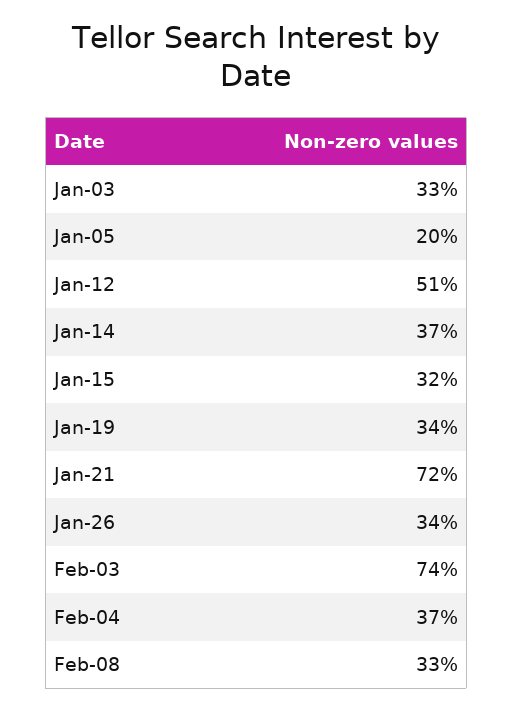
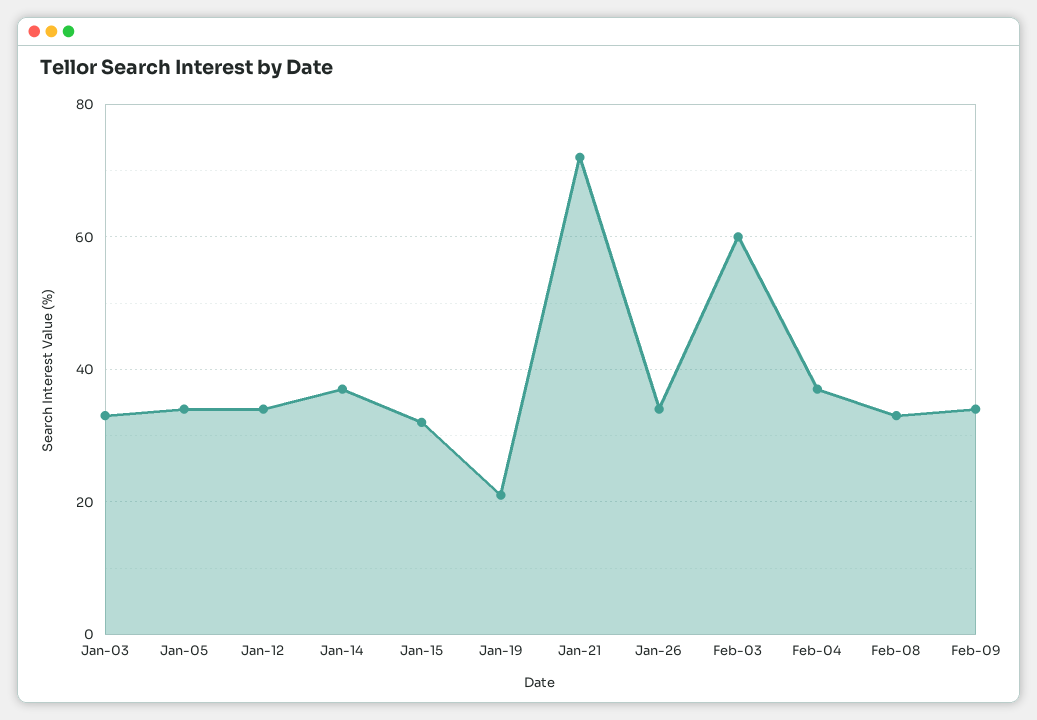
Jan-05: 20 -> 35
Jan-12: 51 -> 35
Jan-19: 34 -> 20
Feb-03: 74 -> 60
Feb-09: none -> 35

